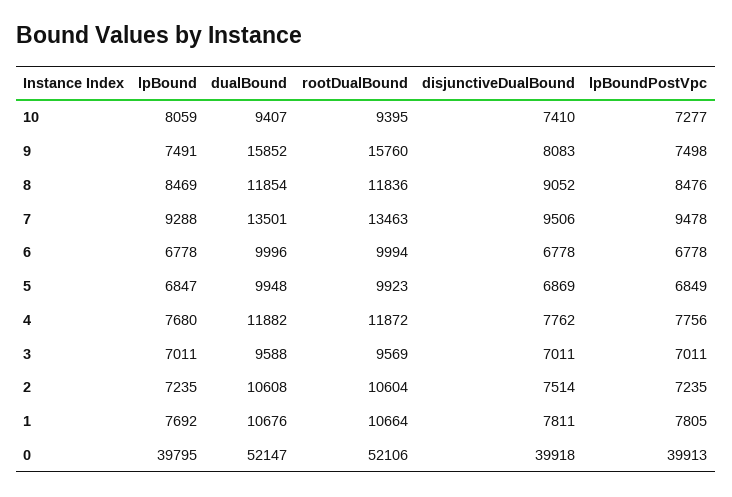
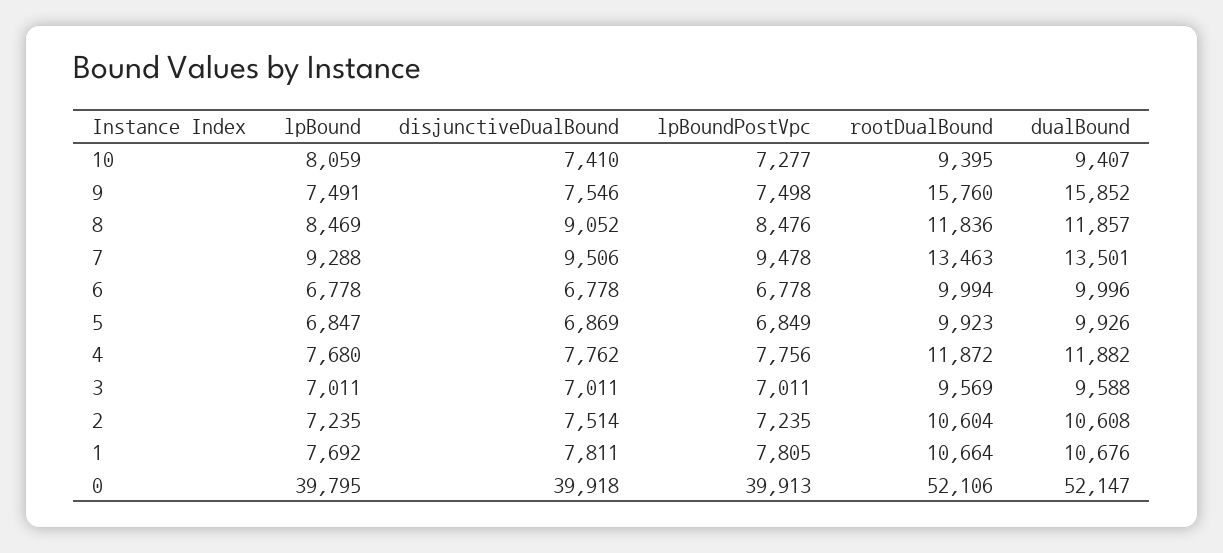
disjunctiveDualBound, 9: 8083 -> 7546
dualBound, 8: 11854 -> 11857
dualBound, 5: 9948 -> 9926

